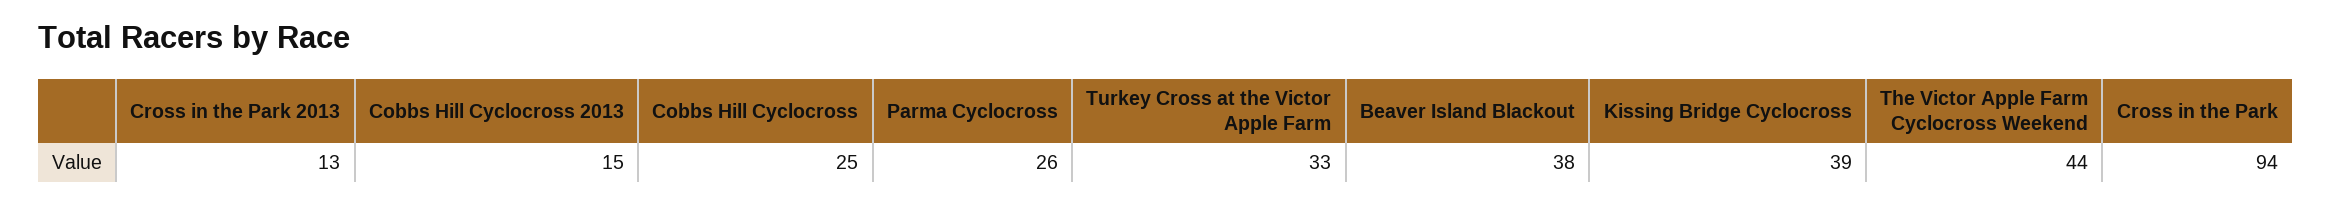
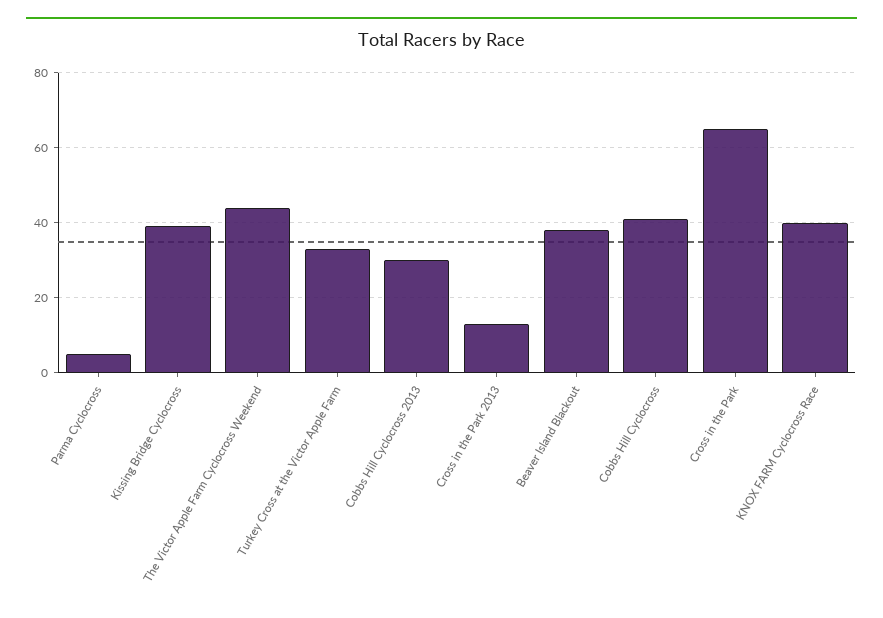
Cobbs Hill Cyclocross 2013: 15 -> 30
Cobbs Hill Cyclocross: 25 -> 40
Parma Cyclocross: 26 -> 5
Cross in the Park: 94 -> 65
KNOX FARM Cyclocross Race: none -> 40

